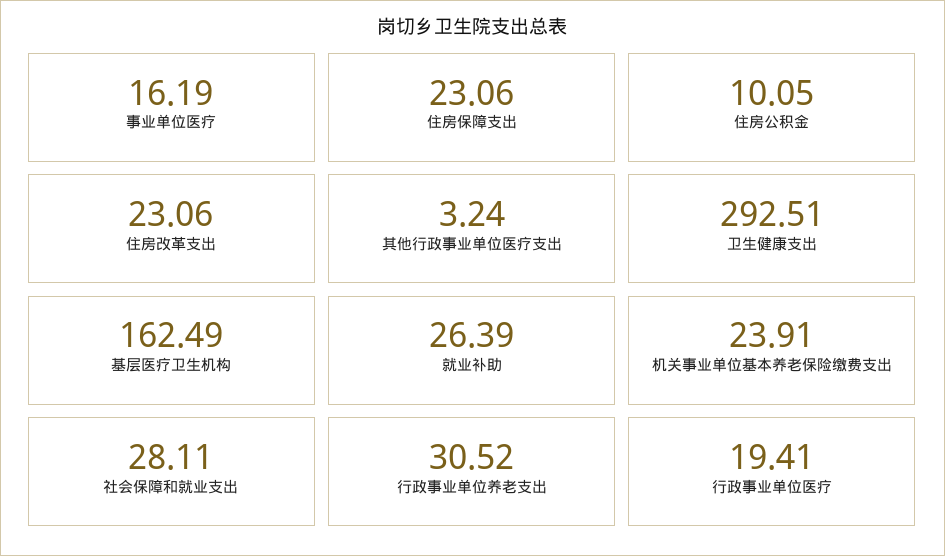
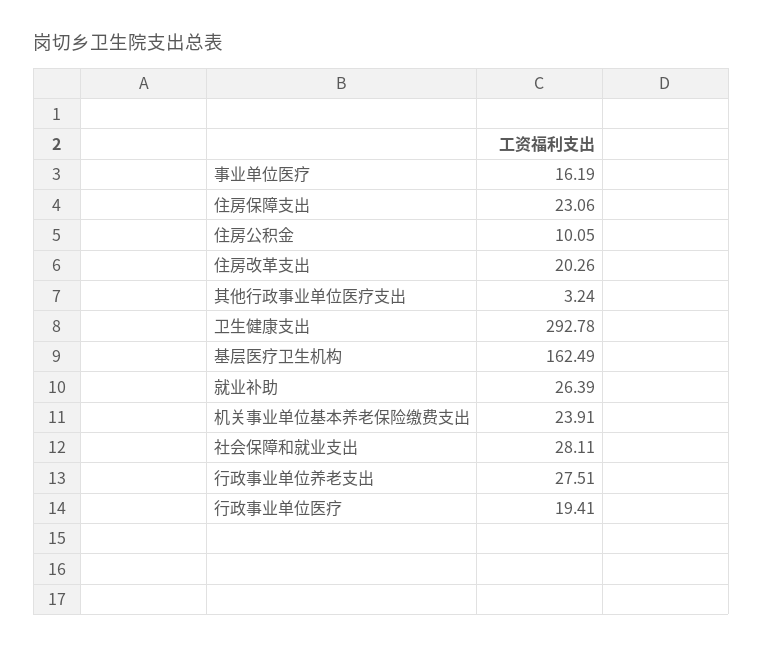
住房改革支出: 23.06 -> 20.26
卫生健康支出: 292.51 -> 292.78
行政事业单位养老支出: 30.52 -> 27.51

